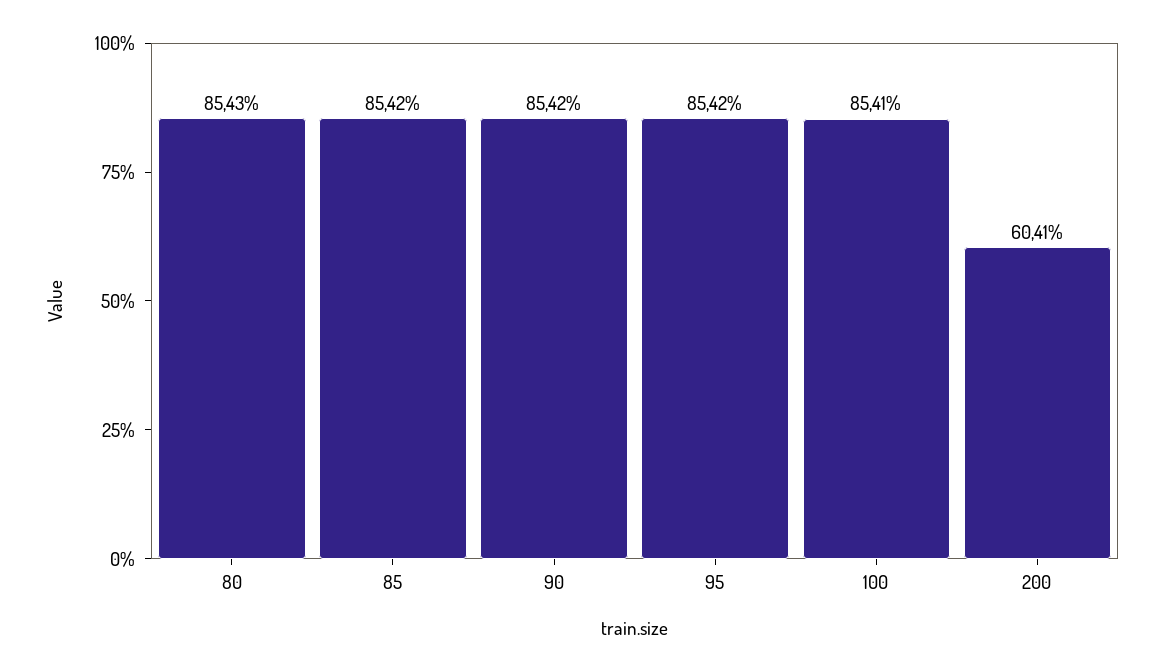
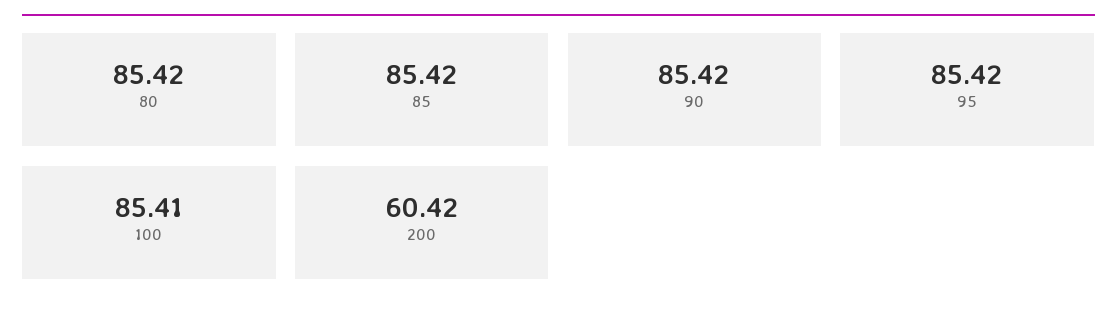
80: 85.43 -> 85.42
200: 60.41 -> 60.42

